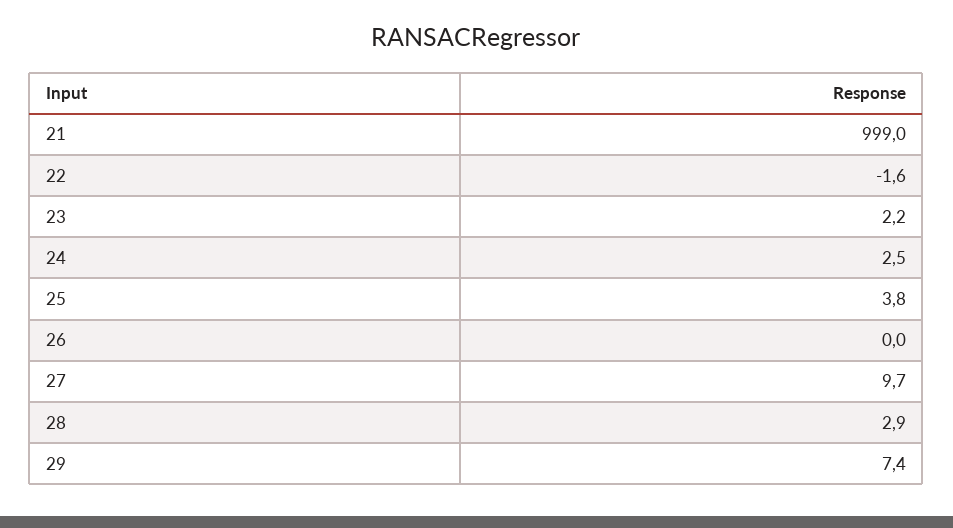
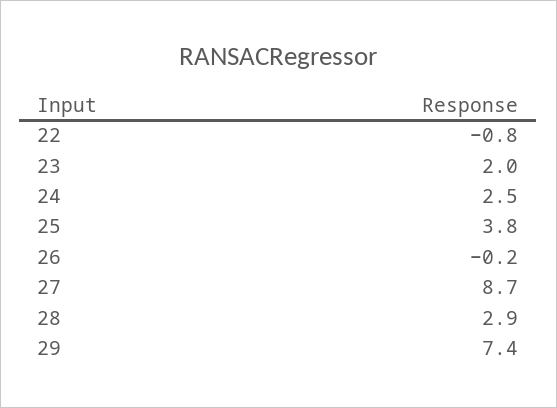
21: 999 -> none
22: -1.6 -> -0.8
23: 2.2 -> 2
26: 0 -> -0.2
27: 9.7 -> 8.7

